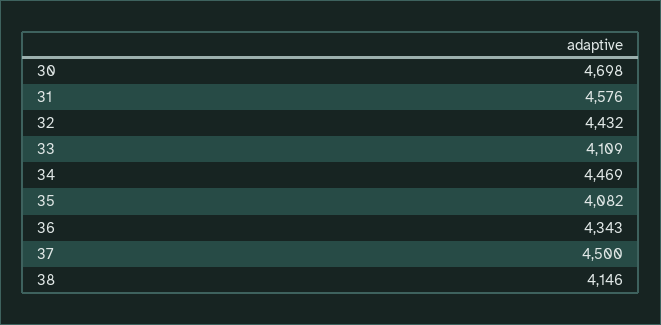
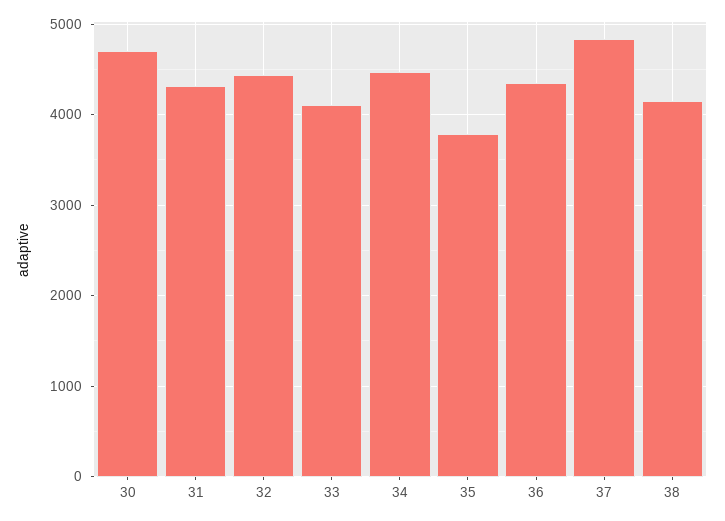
31: 4576 -> 4300
35: 4082 -> 3800
37: 4500 -> 4800

